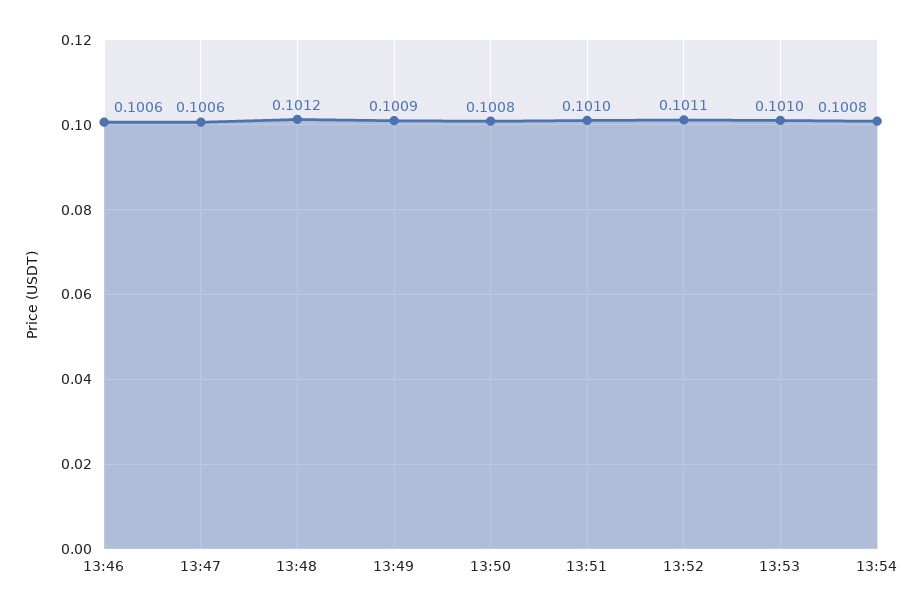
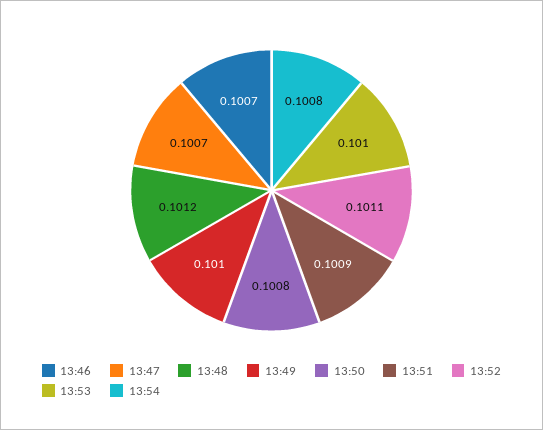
13:46: 0.1006 -> 0.1007
13:47: 0.1006 -> 0.1007
13:49: 0.1009 -> 0.101
13:51: 0.101 -> 0.1009

